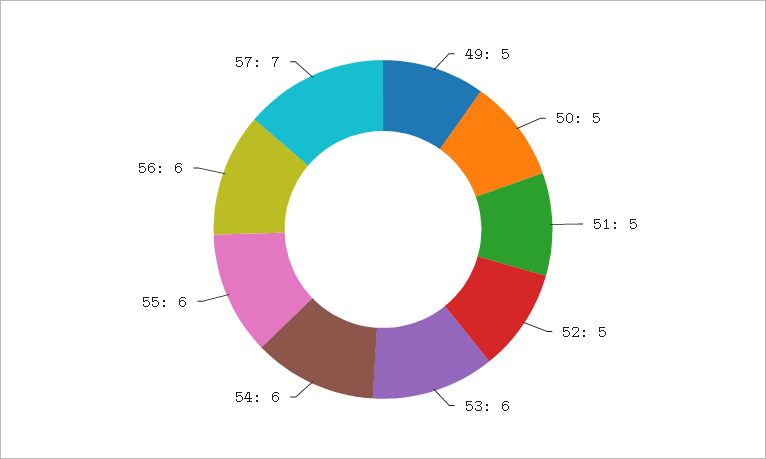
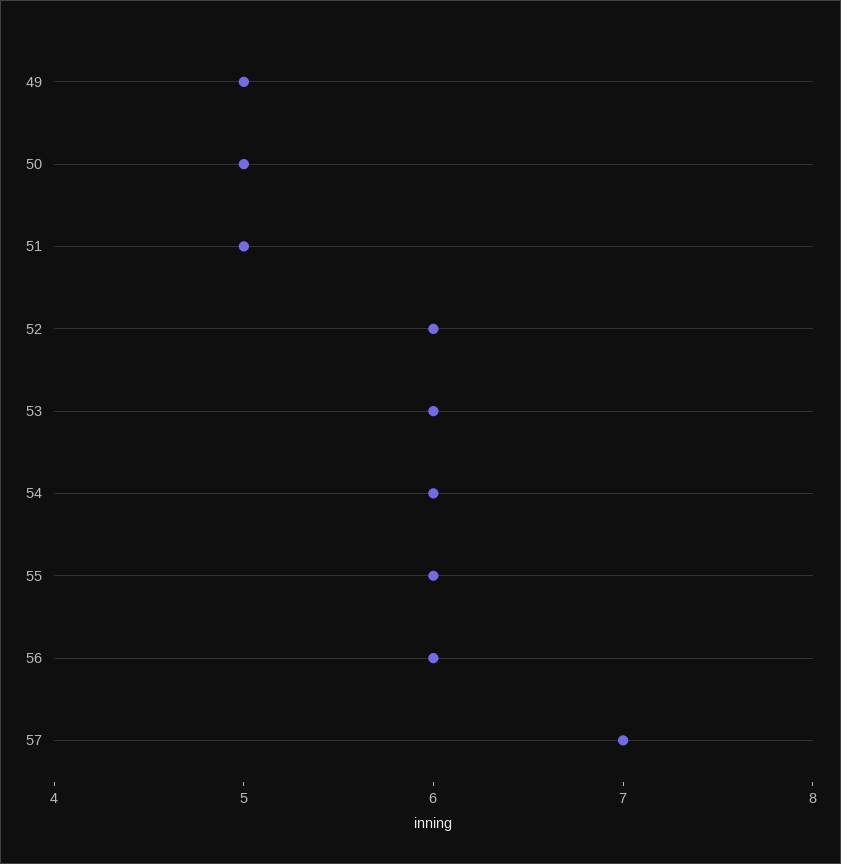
52: 5 -> 6

